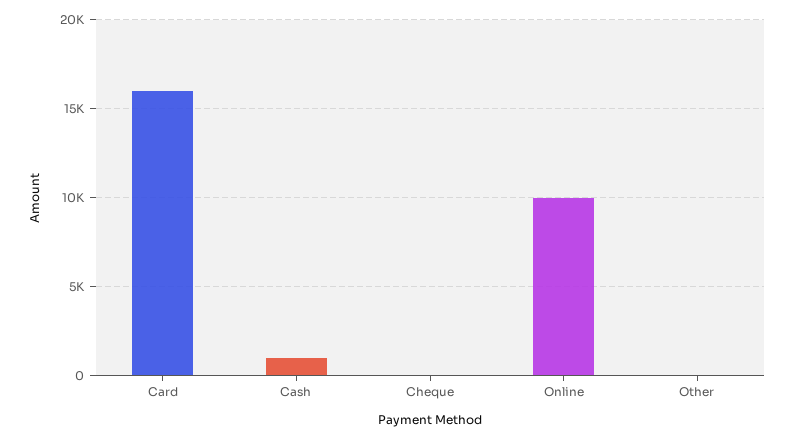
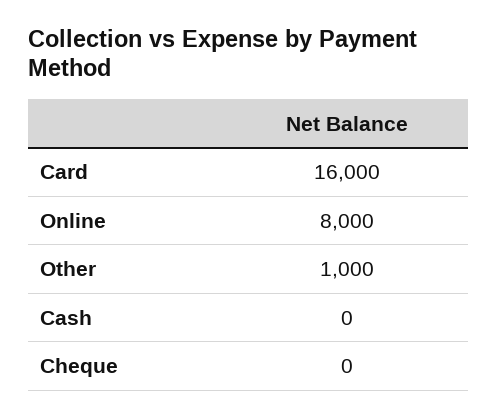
Cash: 1000 -> 0
Online: 10000 -> 8000
Other: 0 -> 1000

